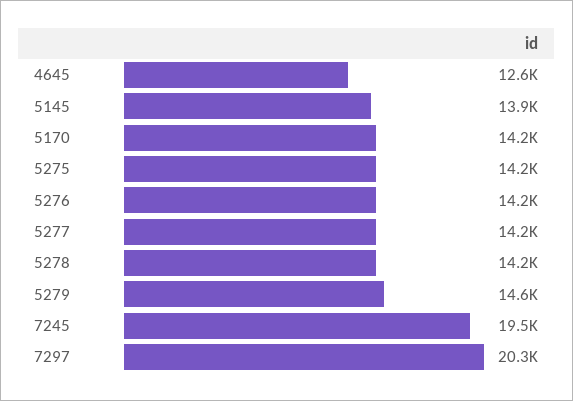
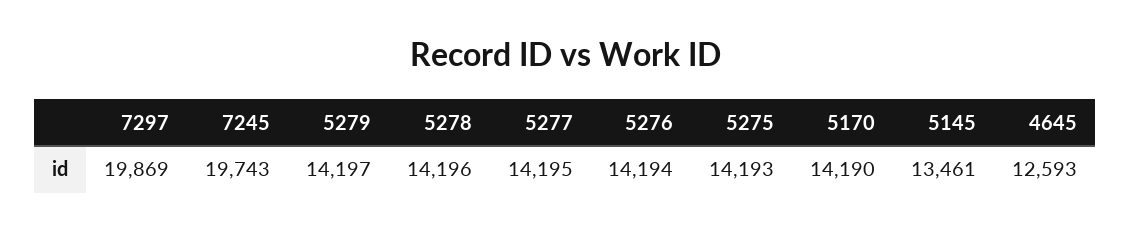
5145: 13900 -> 13461
5279: 14600 -> 14197
7245: 19500 -> 19743
7297: 20300 -> 19869

